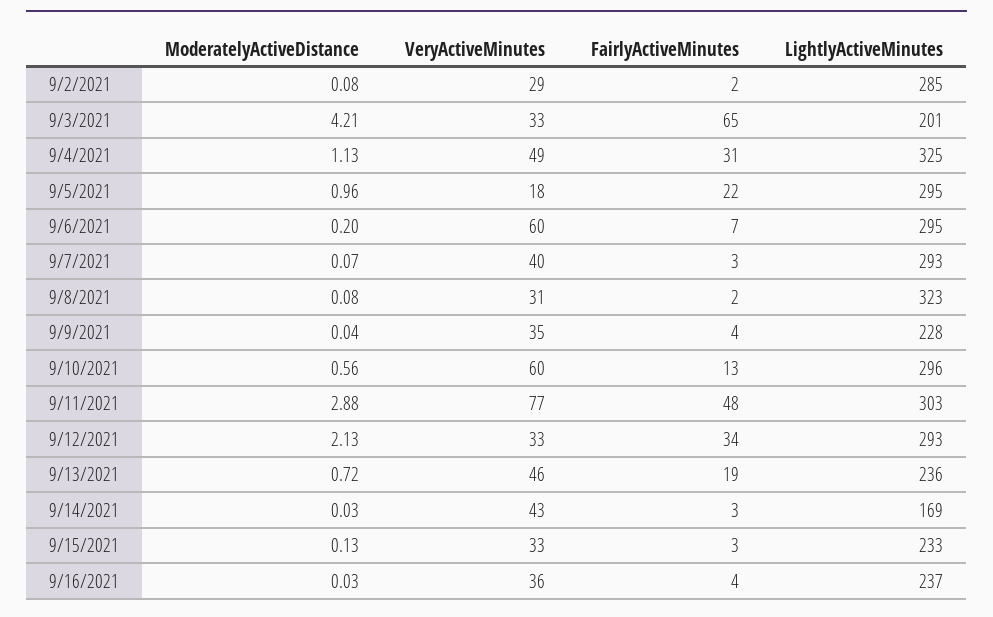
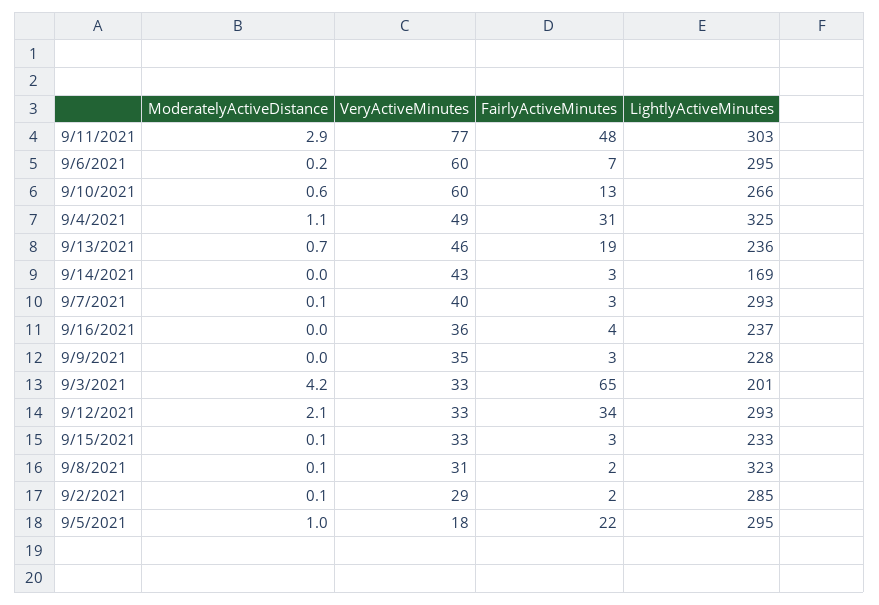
FairlyActiveMinutes, 9/9/2021: 4 -> 3
LightlyActiveMinutes, 9/10/2021: 296 -> 266

